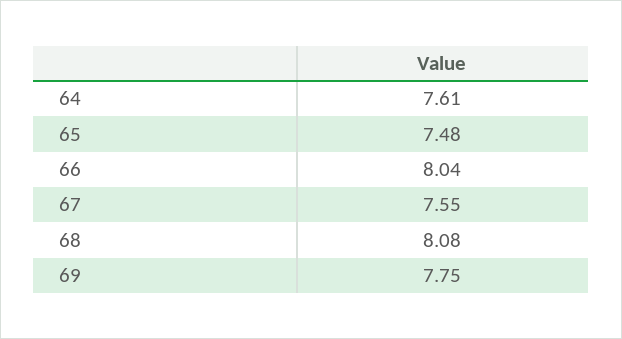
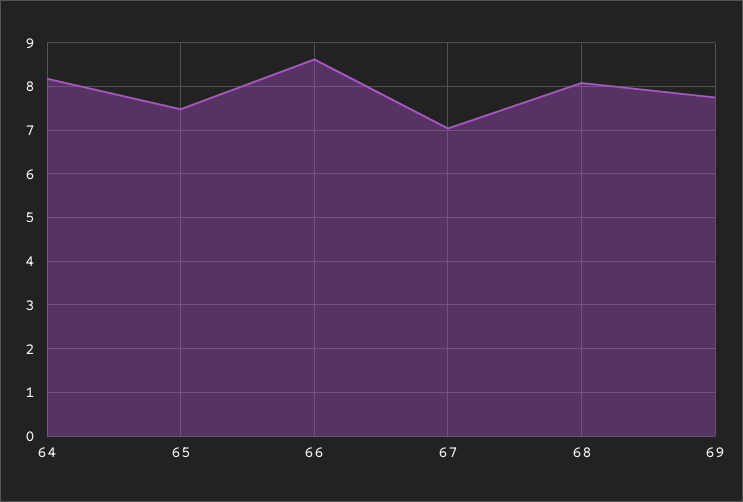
64: 7.61 -> 8.2
66: 8.04 -> 8.6
67: 7.55 -> 7

